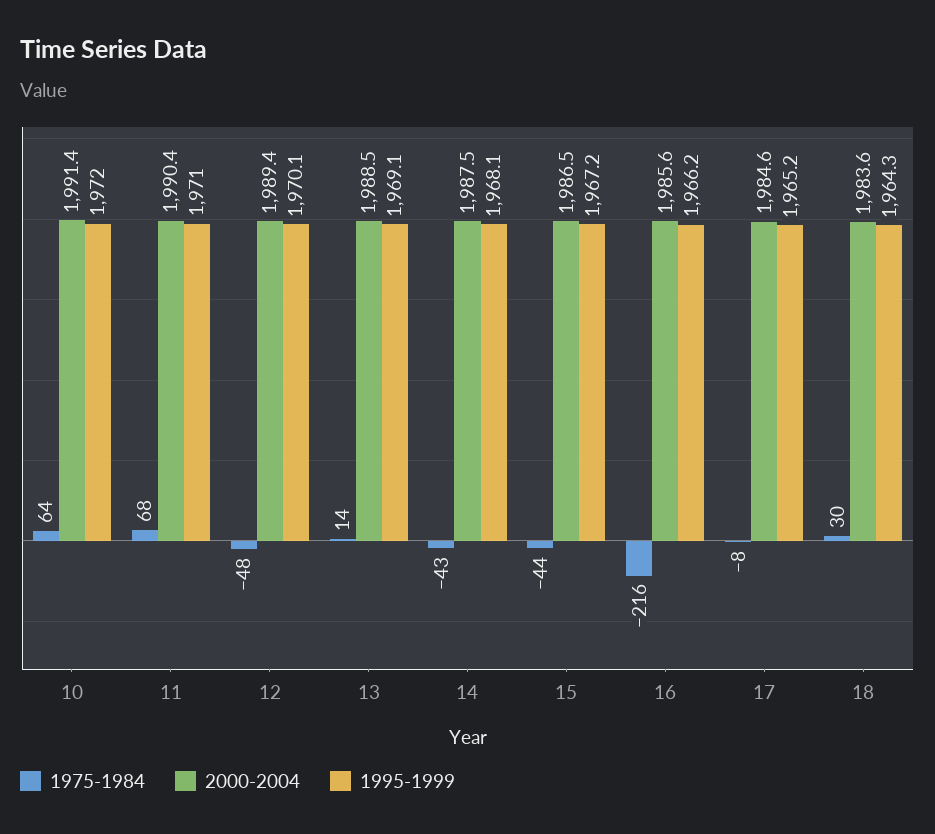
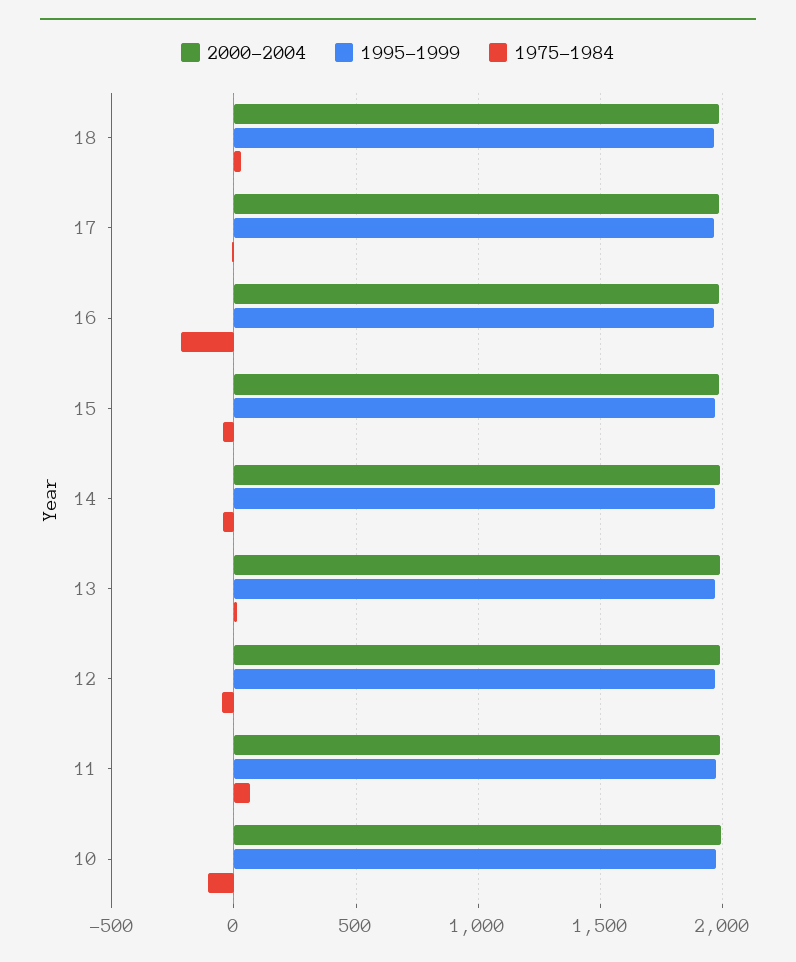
1975-1984, 10: 64 -> -100

